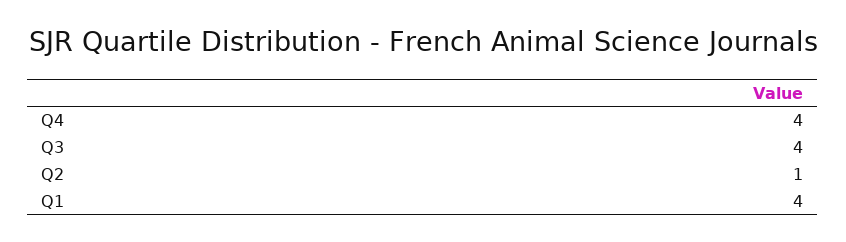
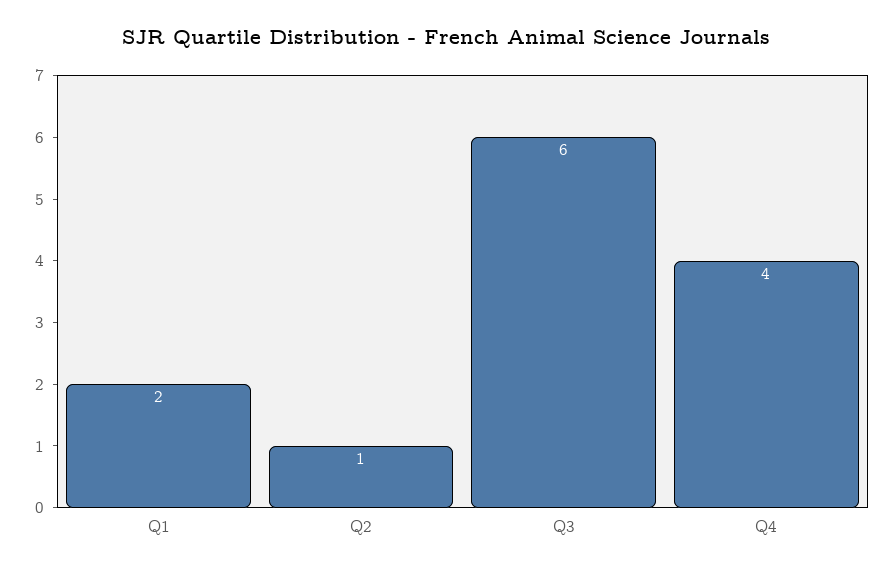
Q3: 4 -> 6
Q1: 4 -> 2

